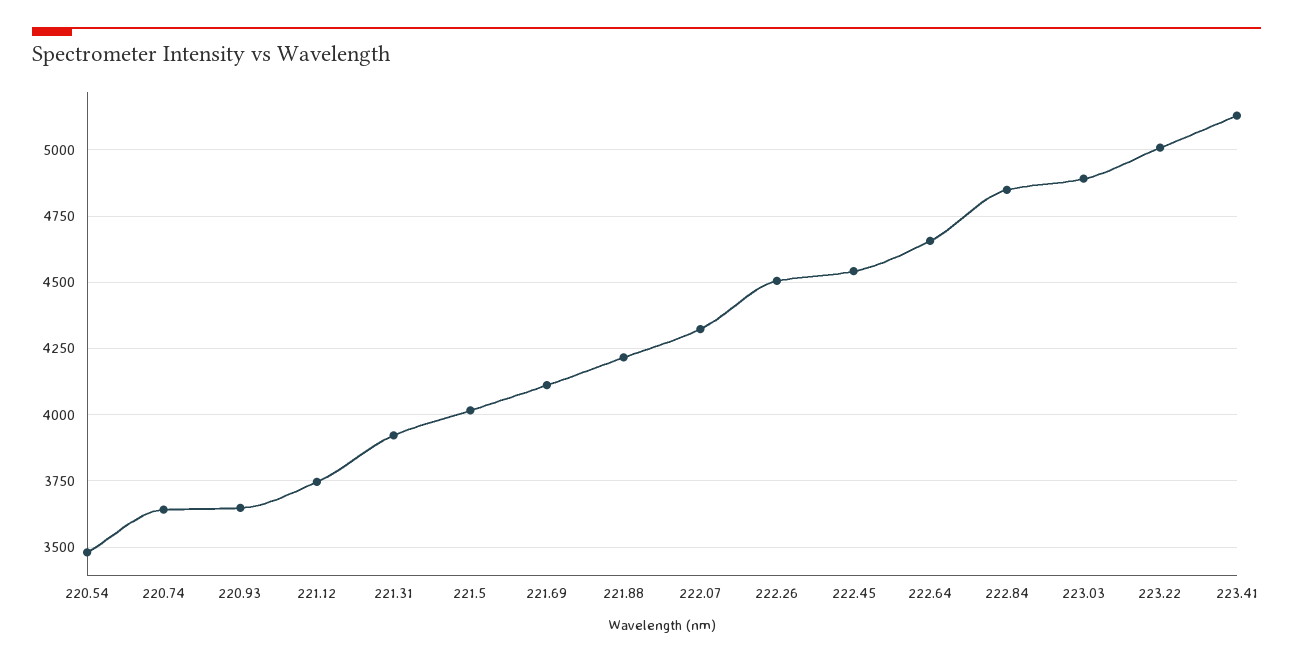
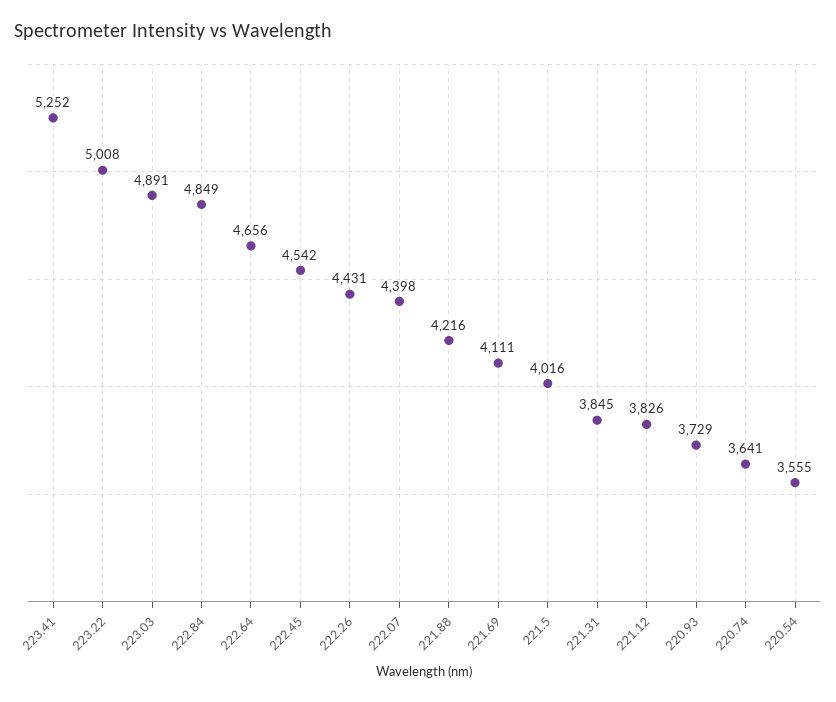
220.54: 3475 -> 3555
220.93: 3650 -> 3729
221.12: 3750 -> 3826
221.31: 3925 -> 3845
222.07: 4325 -> 4398
222.26: 4500 -> 4431
223.41: 5125 -> 5252

